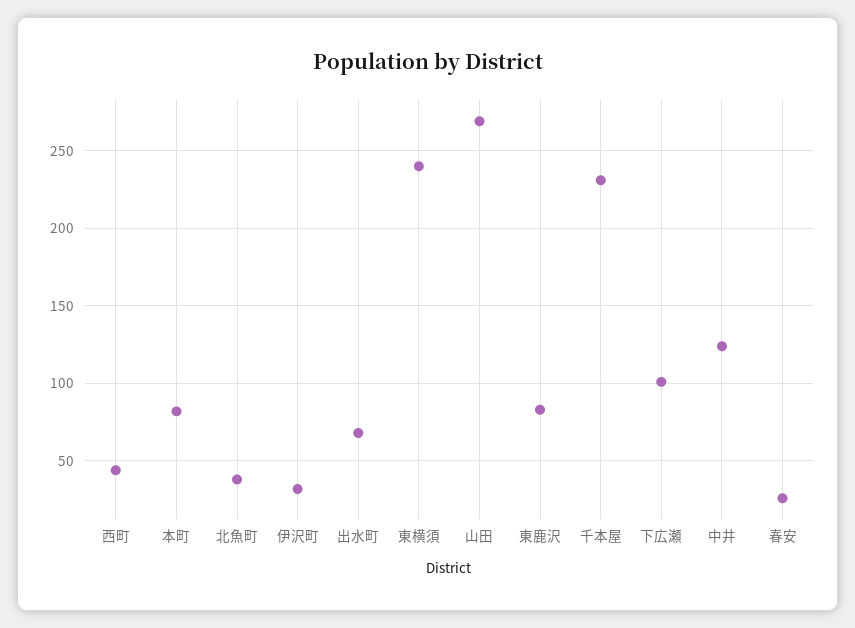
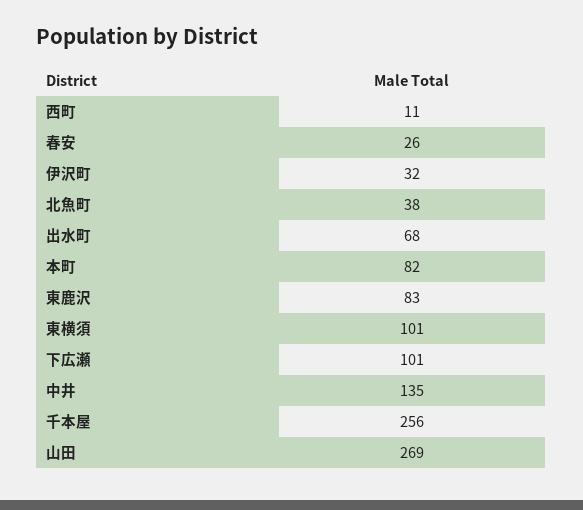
西町: 45 -> 11
東横須: 240 -> 101
千本屋: 230 -> 256
中井: 125 -> 135

